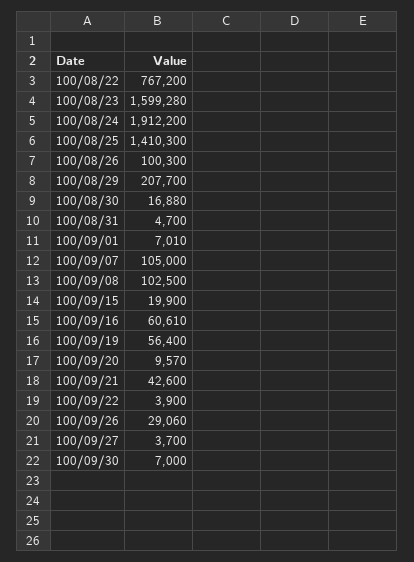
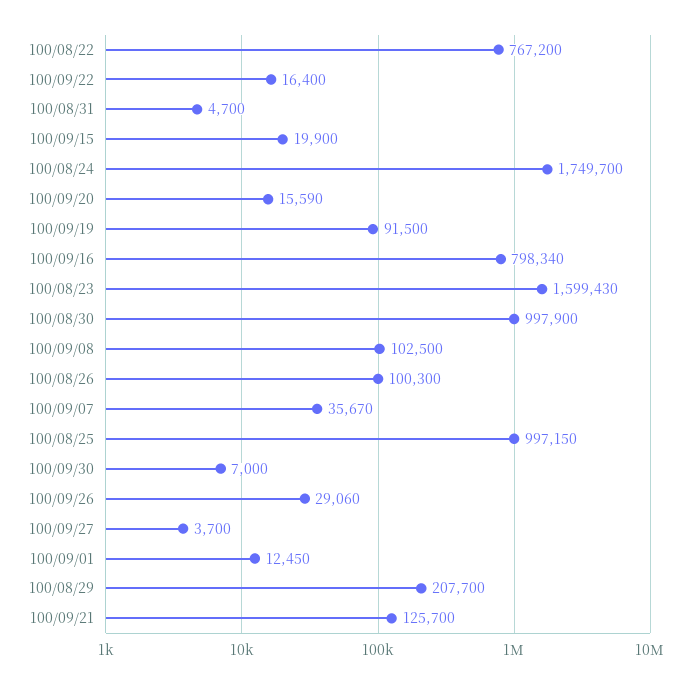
100/08/23: 1599280 -> 1599430
100/08/24: 1912200 -> 1749700
100/08/25: 1410300 -> 997150
100/08/30: 16880 -> 997900
100/09/01: 7010 -> 12450
100/09/07: 105000 -> 35670
100/09/16: 60610 -> 798340
100/09/19: 56400 -> 91500
100/09/20: 9570 -> 15590
100/09/21: 42600 -> 125700
100/09/22: 3900 -> 16400

